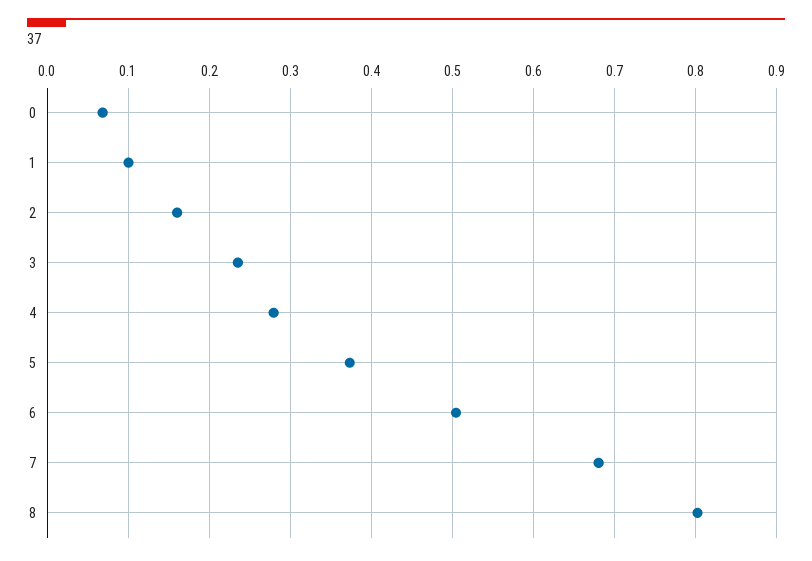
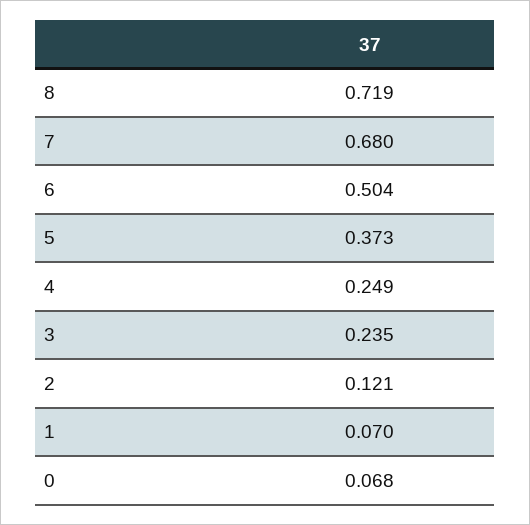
1: 0.1 -> 0.07
2: 0.16 -> 0.121
4: 0.28 -> 0.249
8: 0.8 -> 0.719

